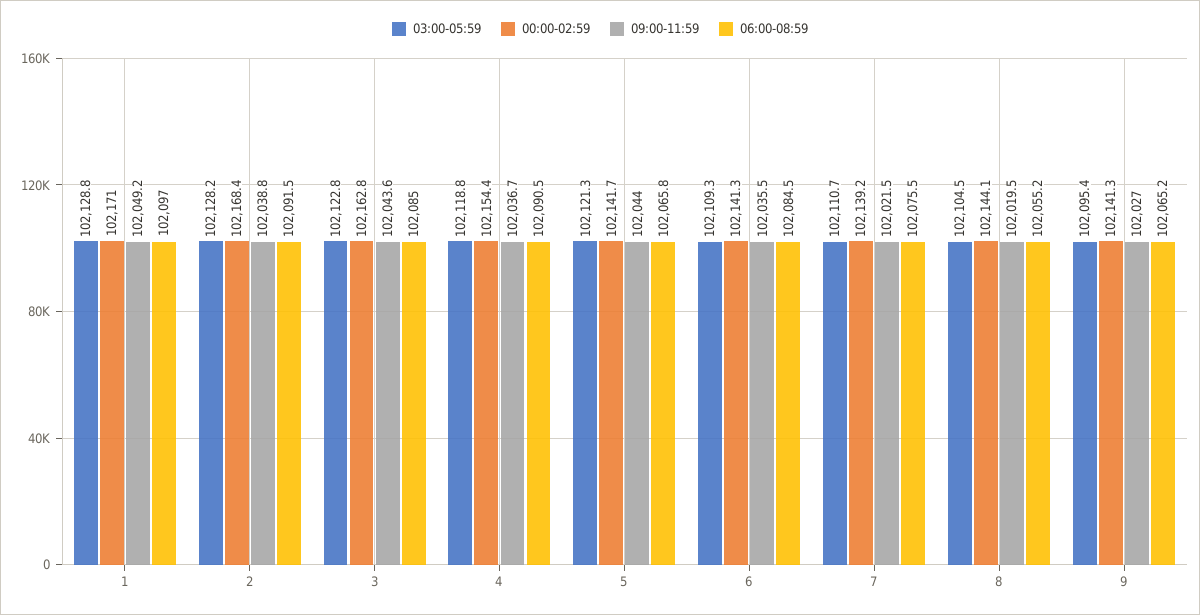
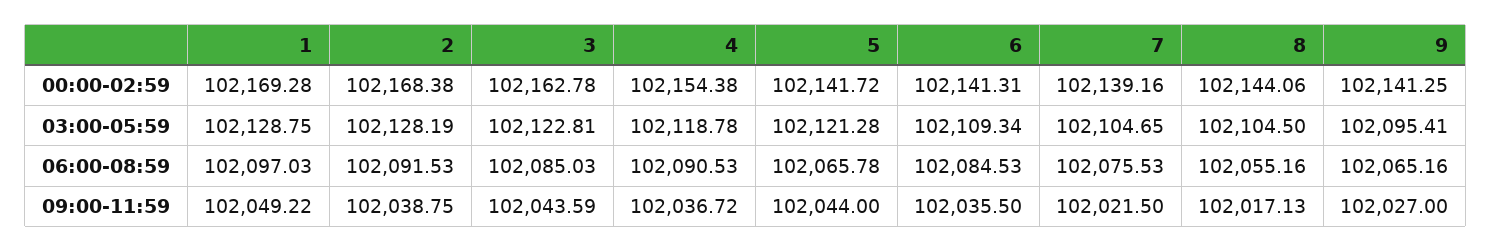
00:00-02:59, 1: 102171 -> 102169.28
03:00-05:59, 7: 102110.7 -> 102104.65
09:00-11:59, 8: 102019.5 -> 102017.13

